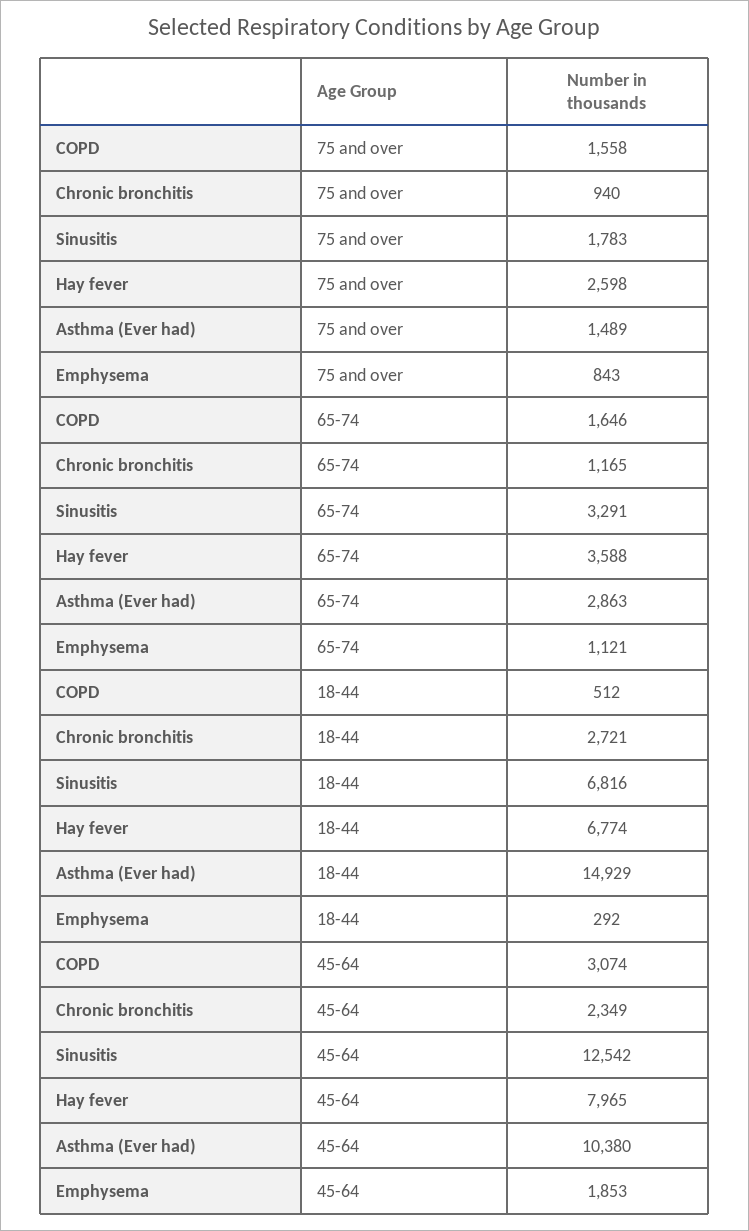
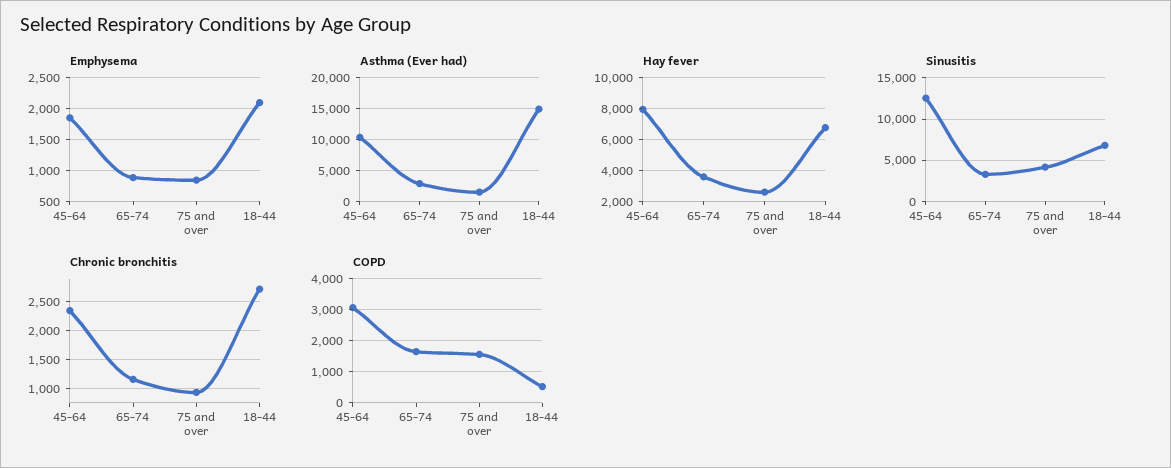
Sinusitis, 75 and over: 1783 -> 4000
Emphysema, 65-74: 1121 -> 900
Emphysema, 18-44: 292 -> 2100

